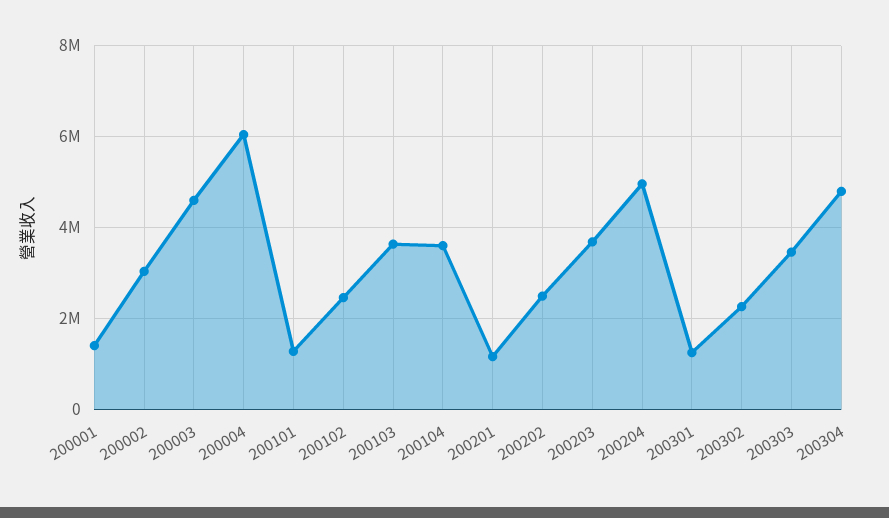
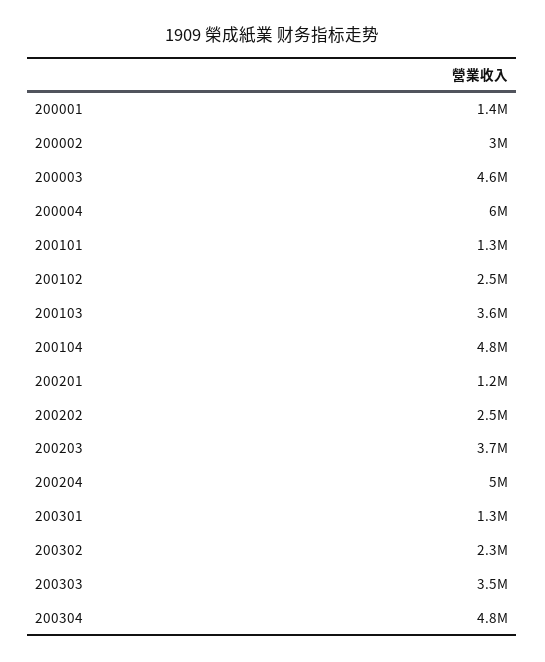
200104: 3600000 -> 4800000

